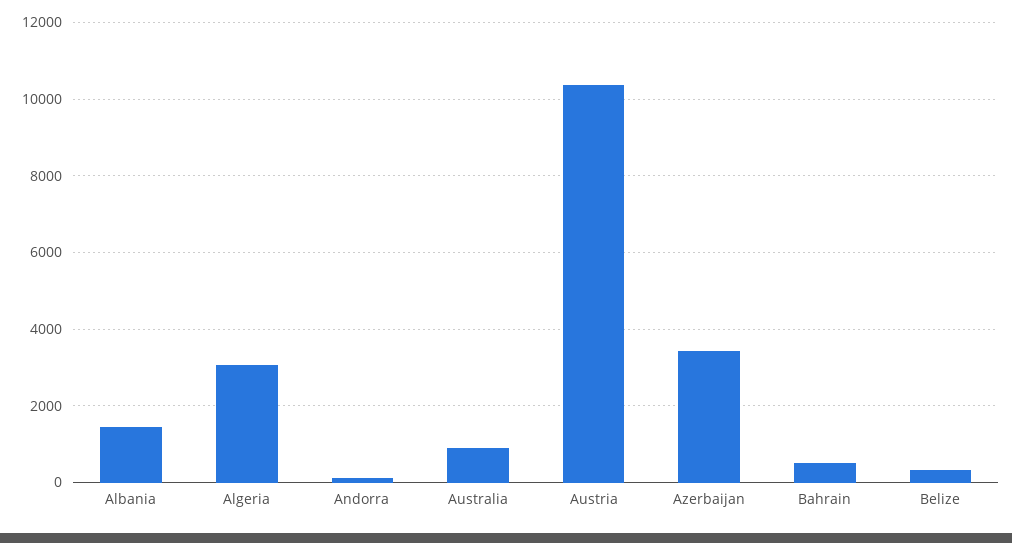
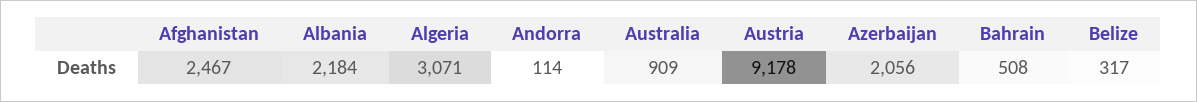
Albania: 1400 -> 2184
Austria: 10400 -> 9178
Azerbaijan: 3400 -> 2056
Afghanistan: none -> 2467

